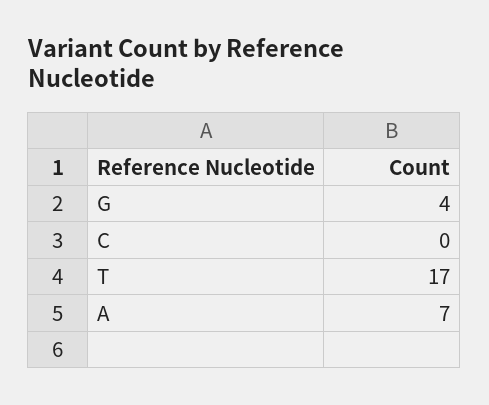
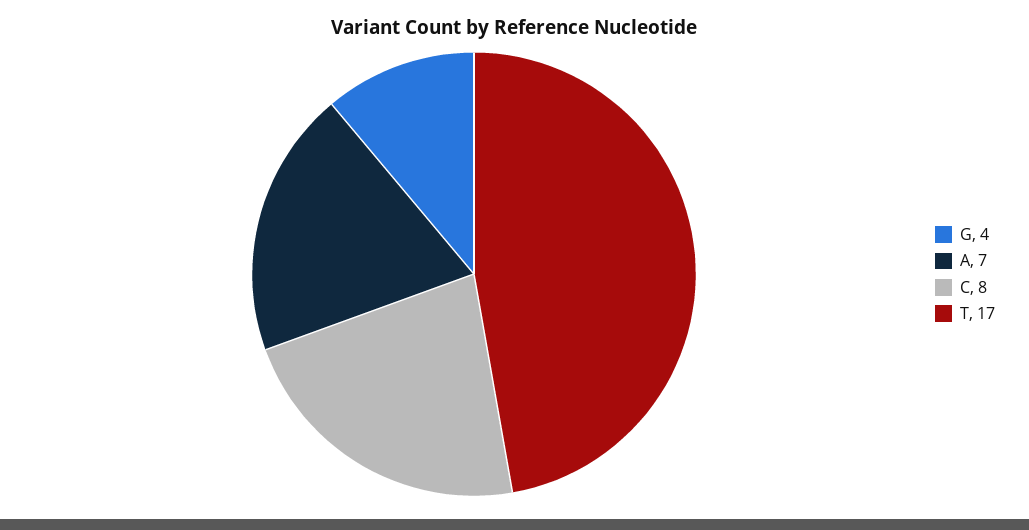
C: 0 -> 8

